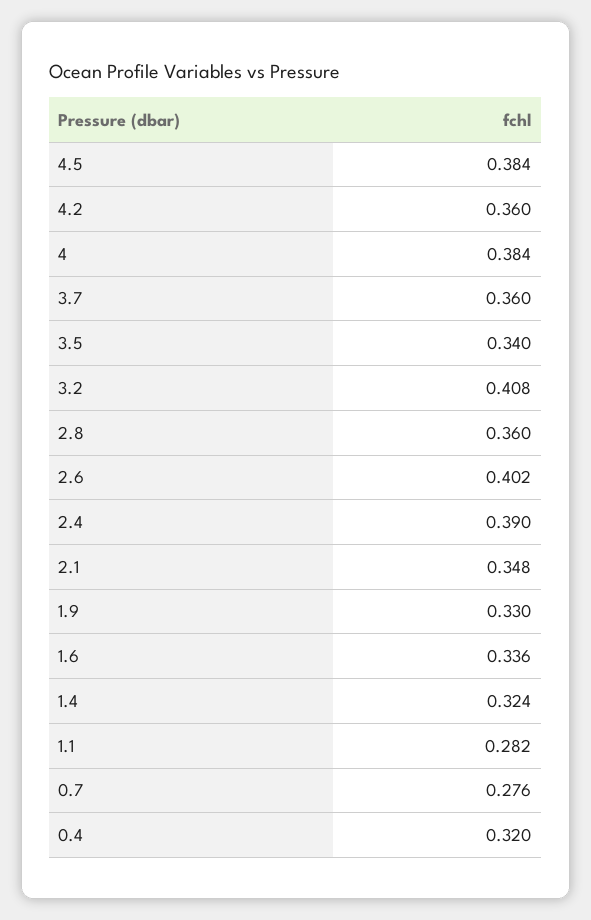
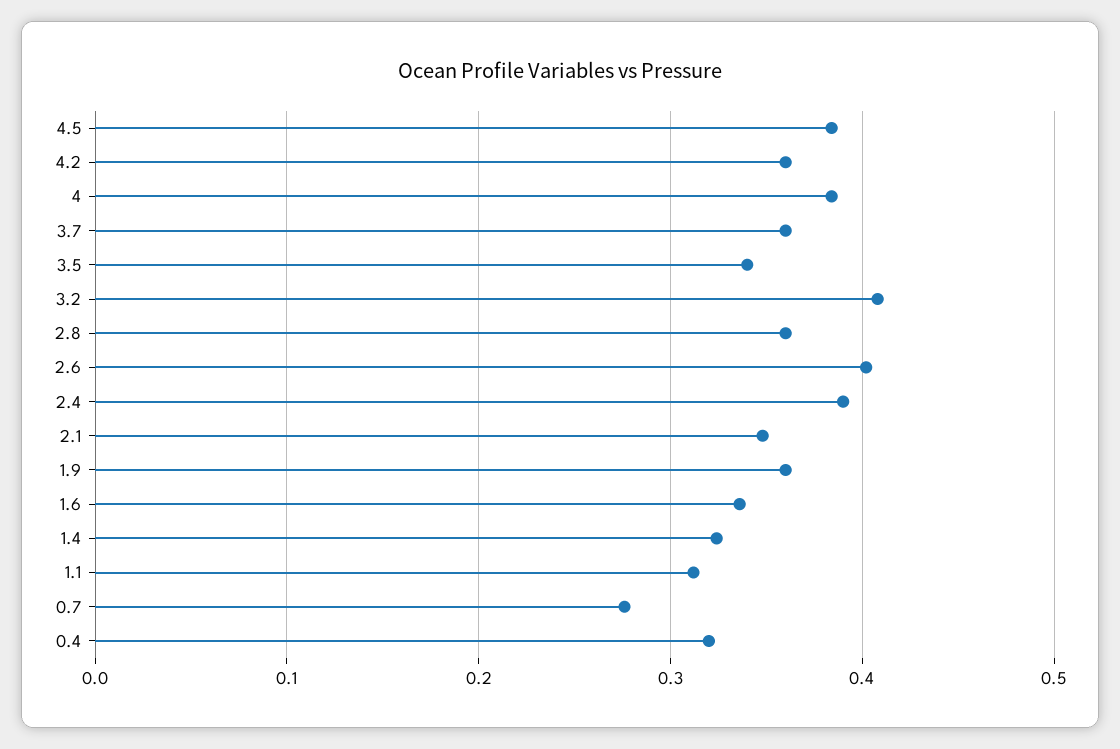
1.9: 0.33 -> 0.36
1.1: 0.282 -> 0.31

